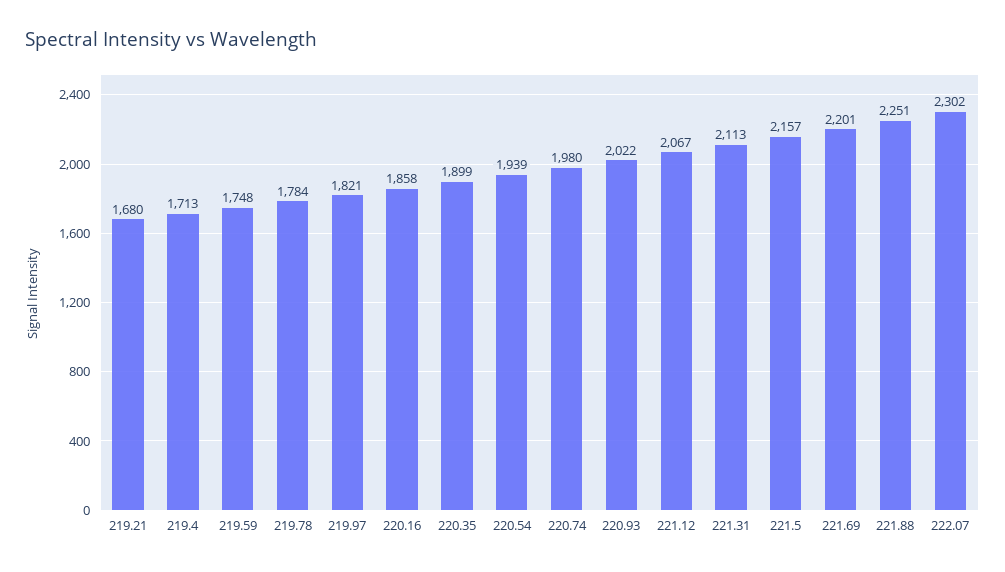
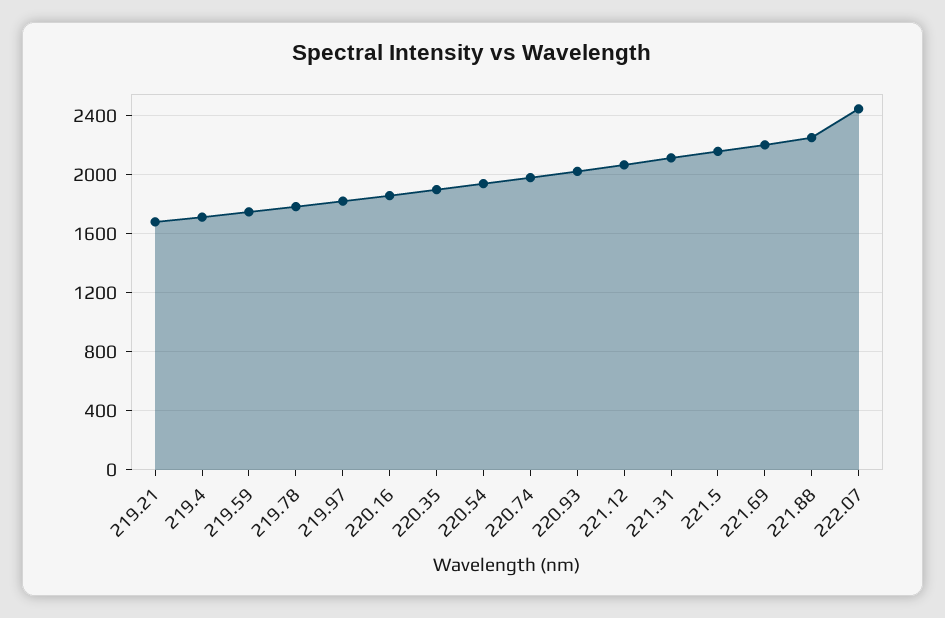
222.07: 2302 -> 2450

